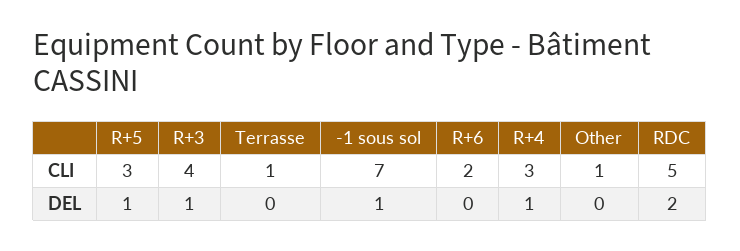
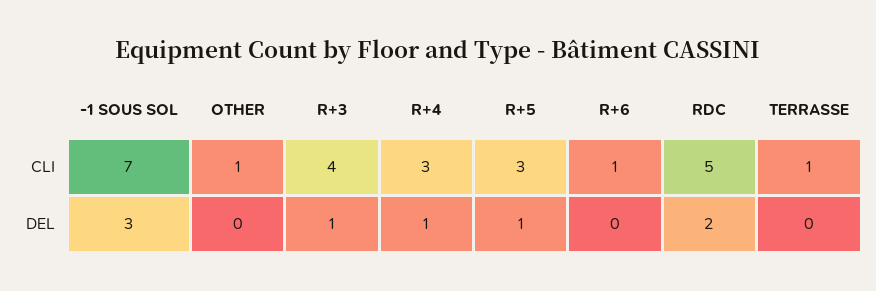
R+6, CLI: 2 -> 1
-1 sous sol, DEL: 1 -> 3

